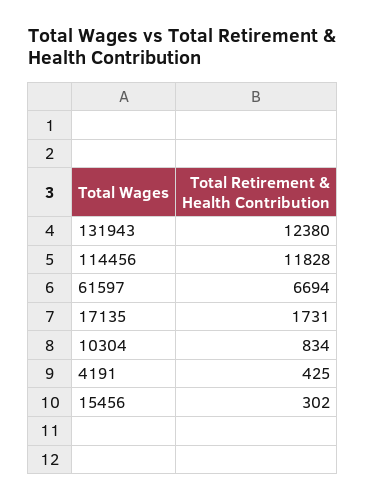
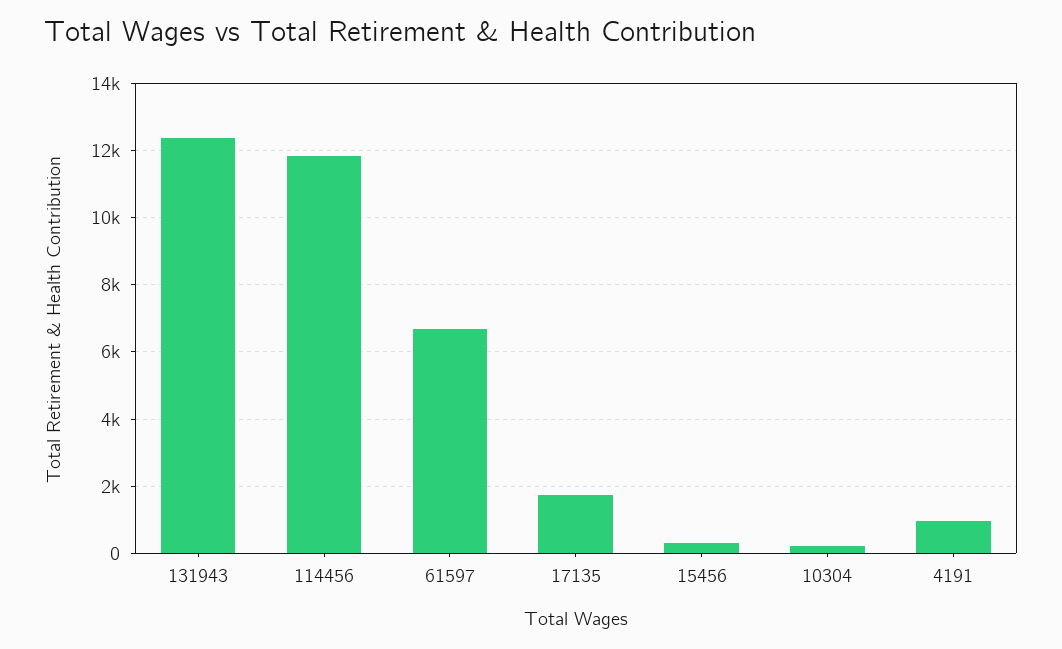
10304: 834 -> 200
4191: 425 -> 1000

